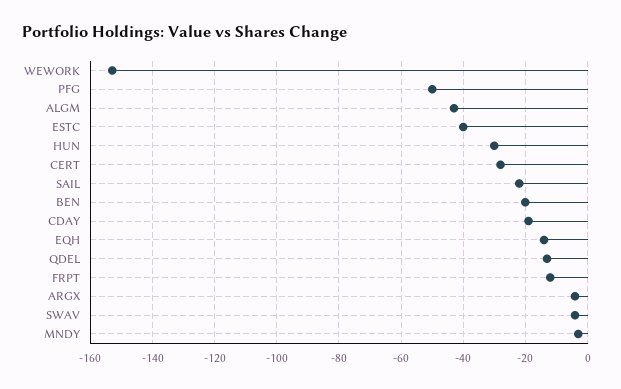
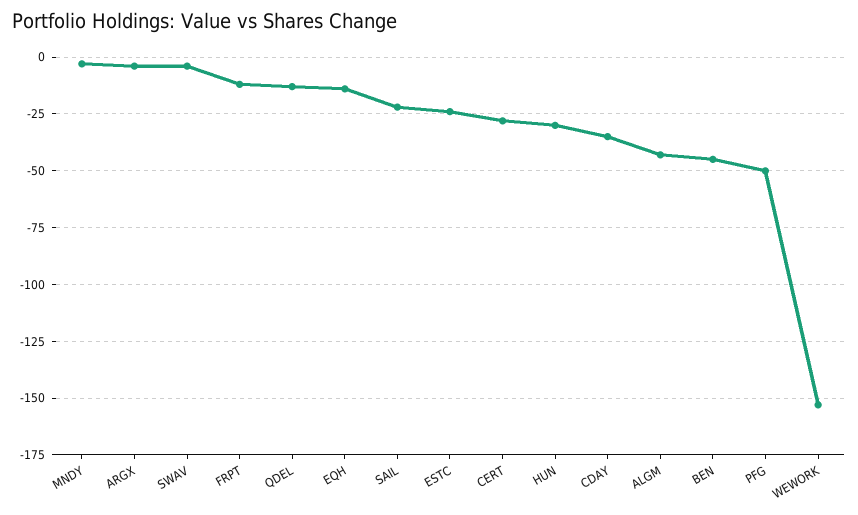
ESTC: -40 -> -25
BEN: -20 -> -45
CDAY: -20 -> -35

